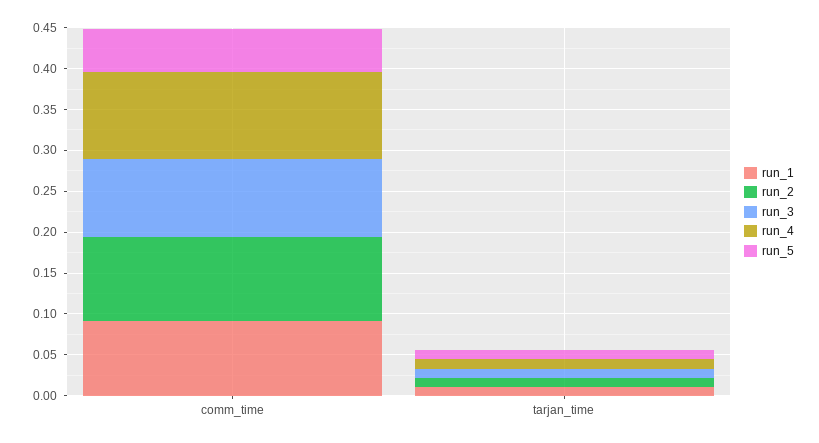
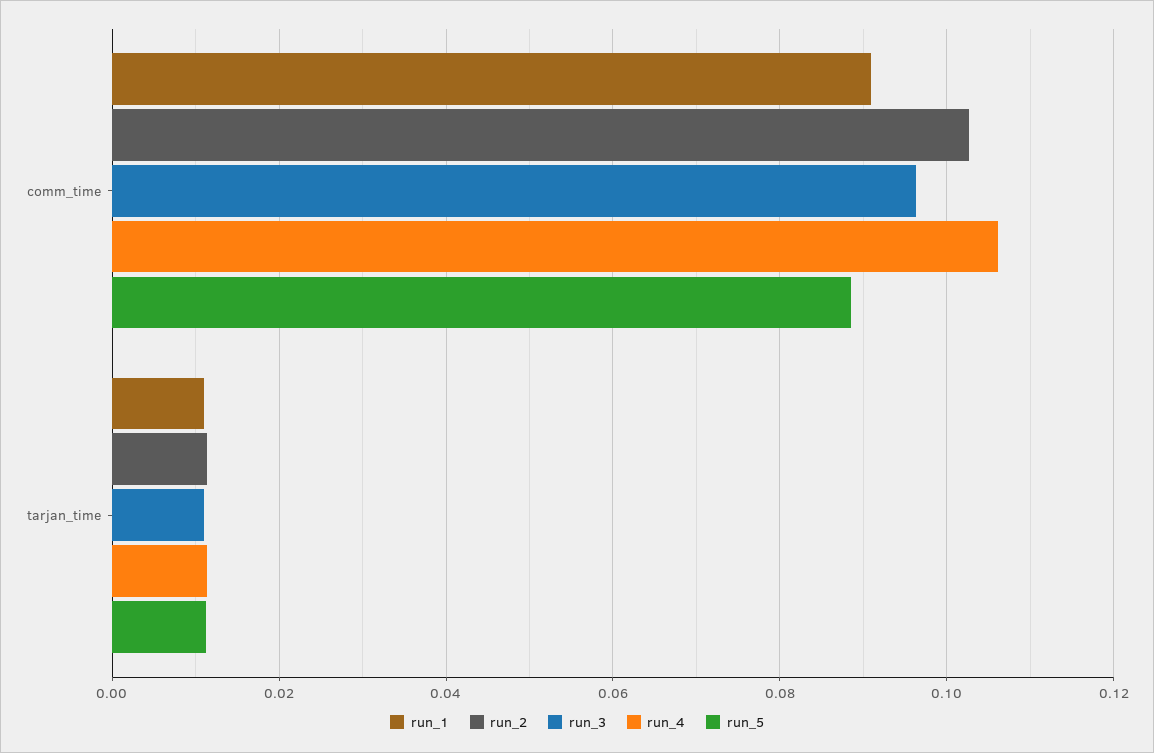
run_5, comm_time: 0.05 -> 0.088

